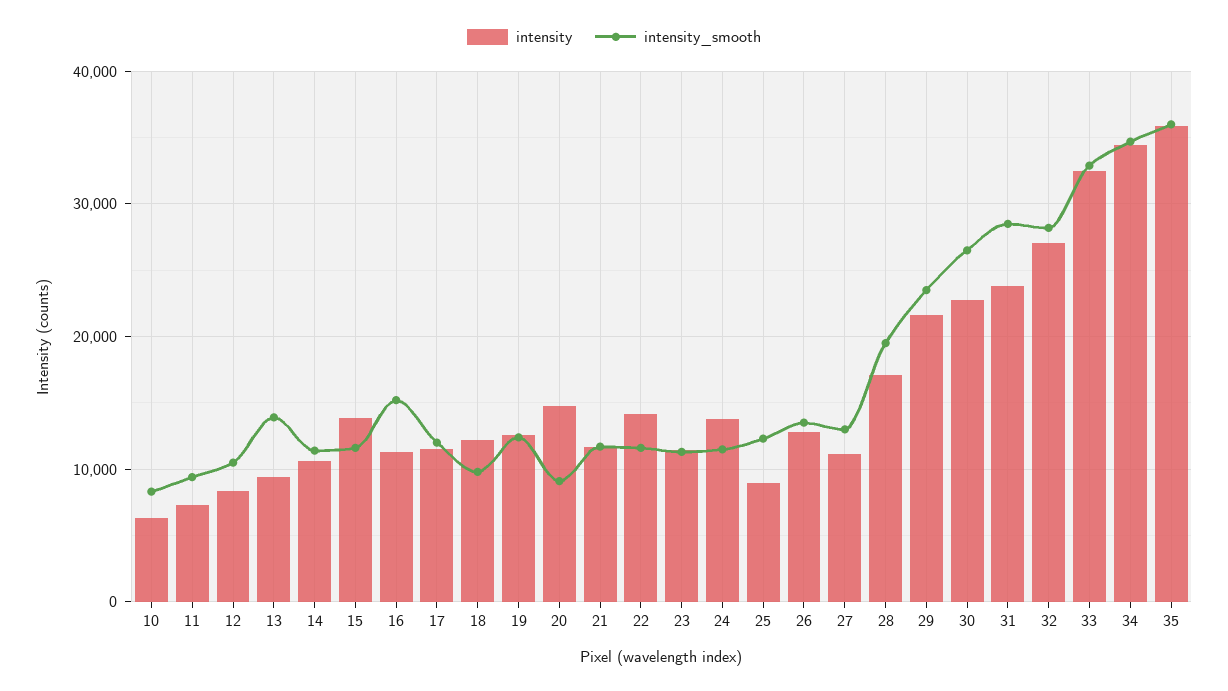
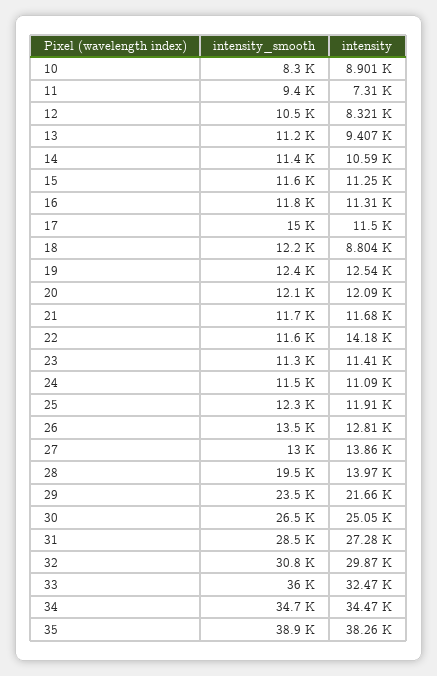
intensity, 10: 6000 -> 8901
intensity_smooth, 13: 14000 -> 11200
intensity, 15: 14000 -> 11250
intensity_smooth, 16: 15000 -> 11800
intensity_smooth, 17: 12000 -> 15000
intensity, 18: 12000 -> 8804
intensity_smooth, 18: 10000 -> 12200
intensity, 20: 15000 -> 12090
intensity_smooth, 20: 9000 -> 12100
intensity, 24: 14000 -> 11090
intensity, 25: 9000 -> 11910
intensity, 27: 11000 -> 13860
intensity, 28: 17000 -> 13970
intensity, 30: 23000 -> 25050
intensity, 31: 24000 -> 27280
intensity, 32: 27000 -> 29870
intensity_smooth, 32: 28000 -> 30800
intensity_smooth, 33: 33000 -> 36000
intensity, 35: 36000 -> 38260
intensity_smooth, 35: 36000 -> 38900

